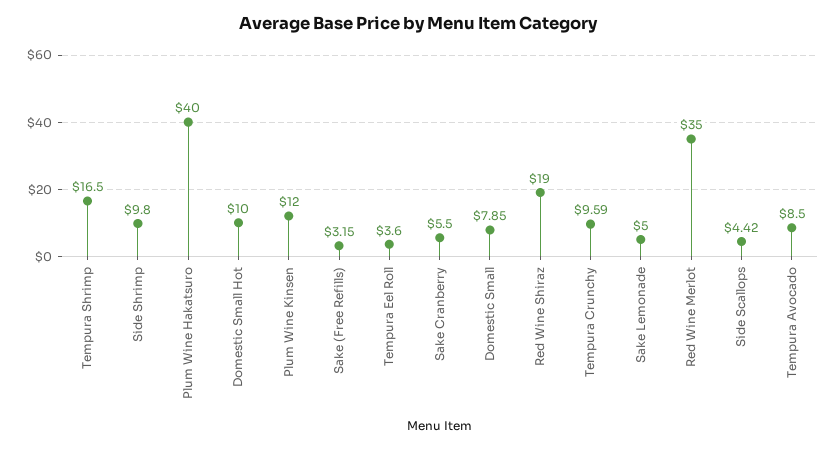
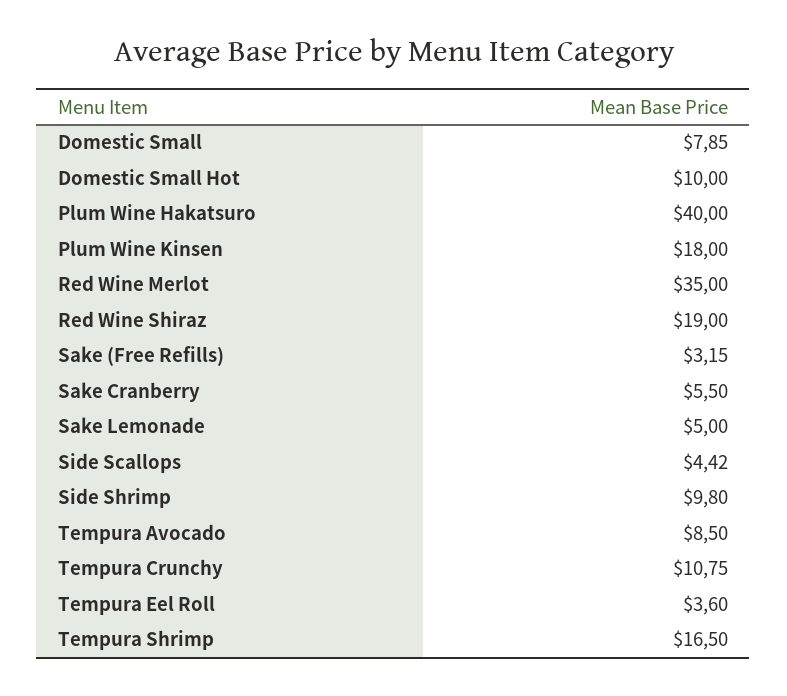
Plum Wine Kinsen: 12 -> 18
Tempura Crunchy: 9.59 -> 10.75

